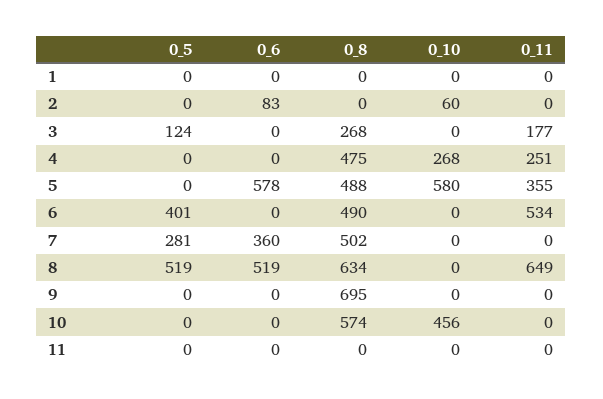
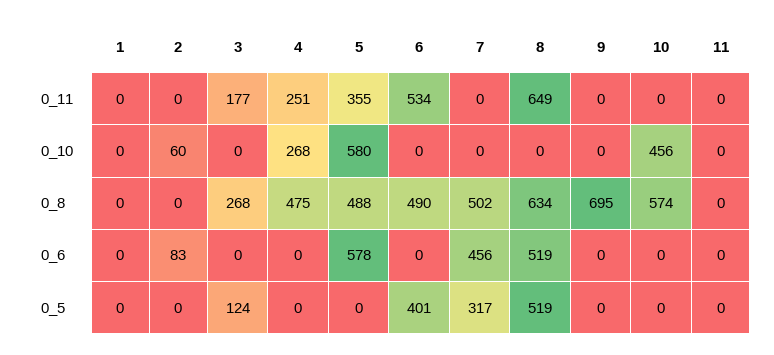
0_5, 7: 281 -> 317
0_6, 7: 360 -> 456

